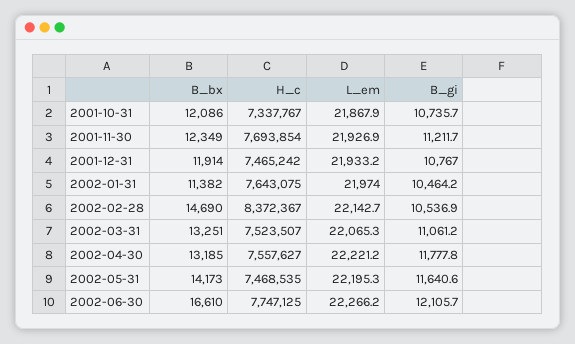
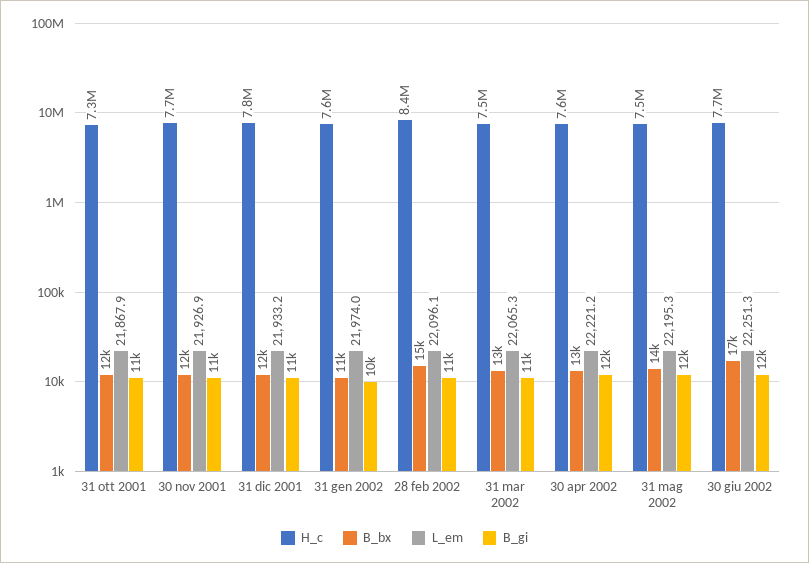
H_c, 2001-12-31: 7465242 -> 7800000
L_em, 2002-02-28: 22142.7 -> 22096.1
L_em, 2002-06-30: 22266.2 -> 22251.3

